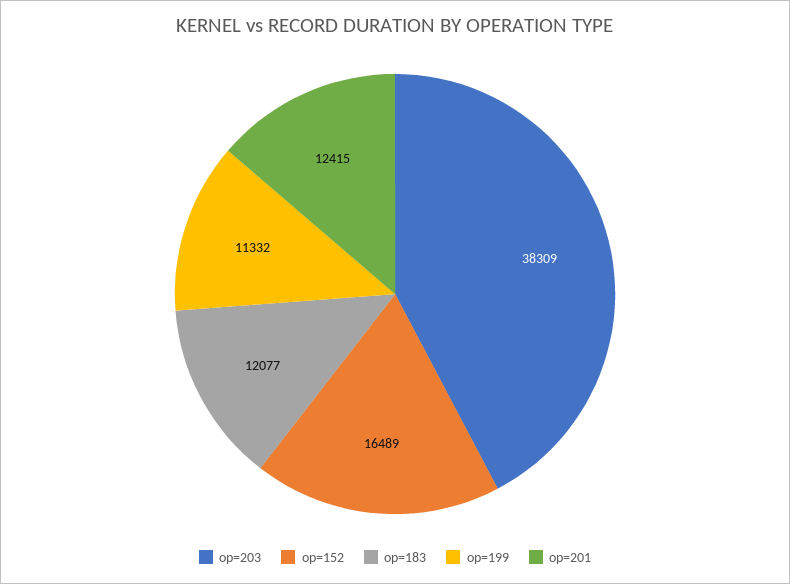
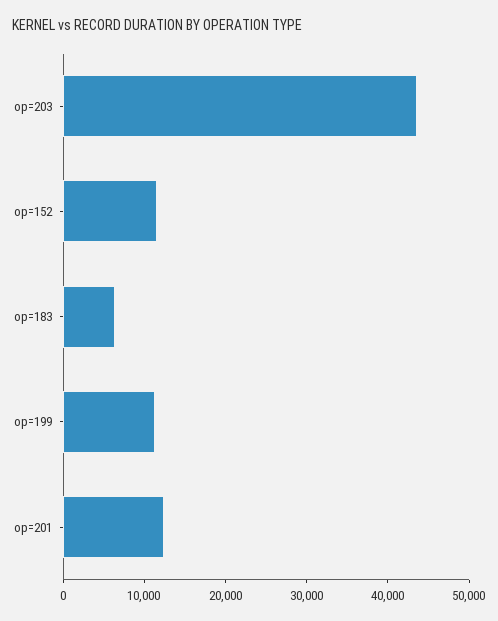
op=203: 38309 -> 44000
op=152: 16489 -> 12000
op=183: 12077 -> 6000

